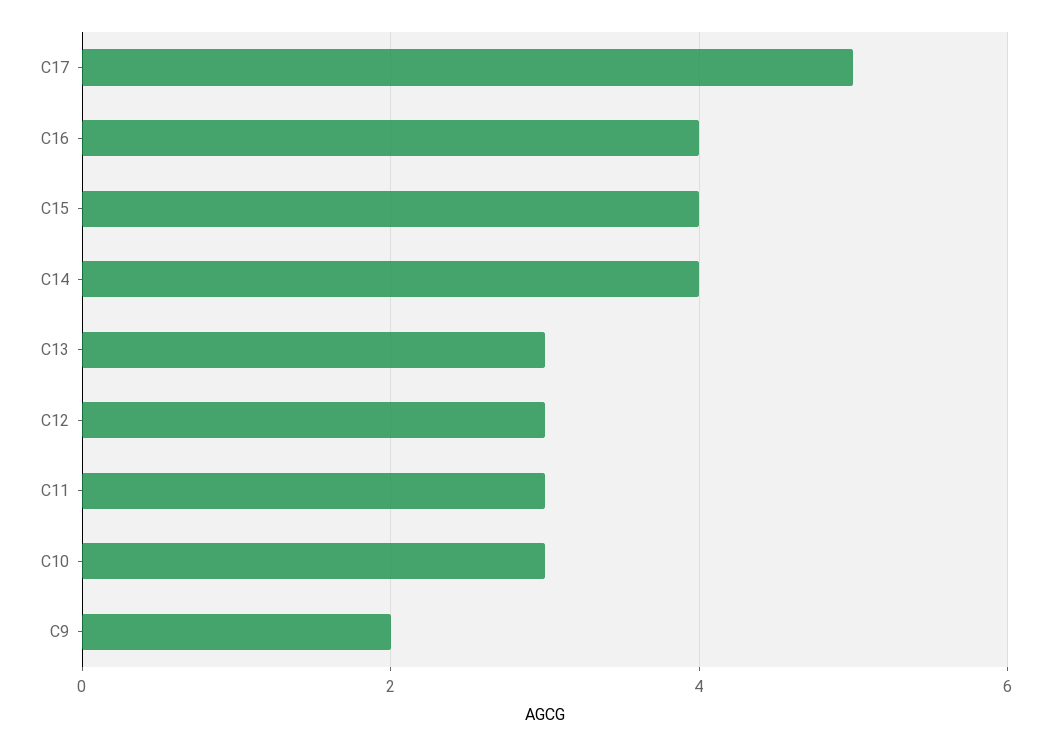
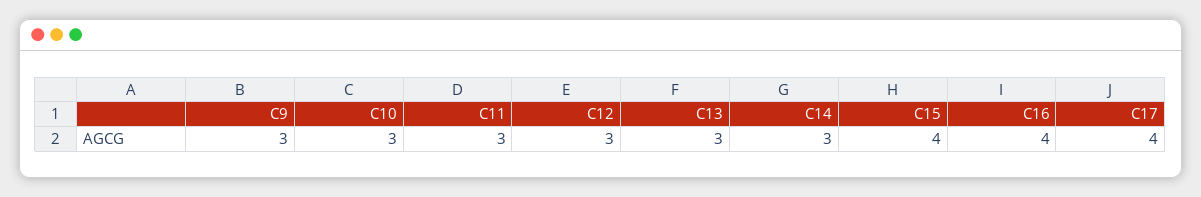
C17: 5 -> 4
C14: 4 -> 3
C9: 2 -> 3

